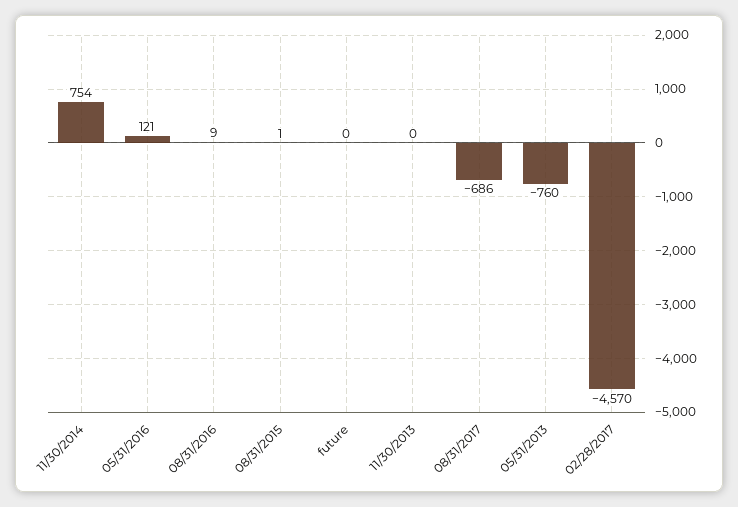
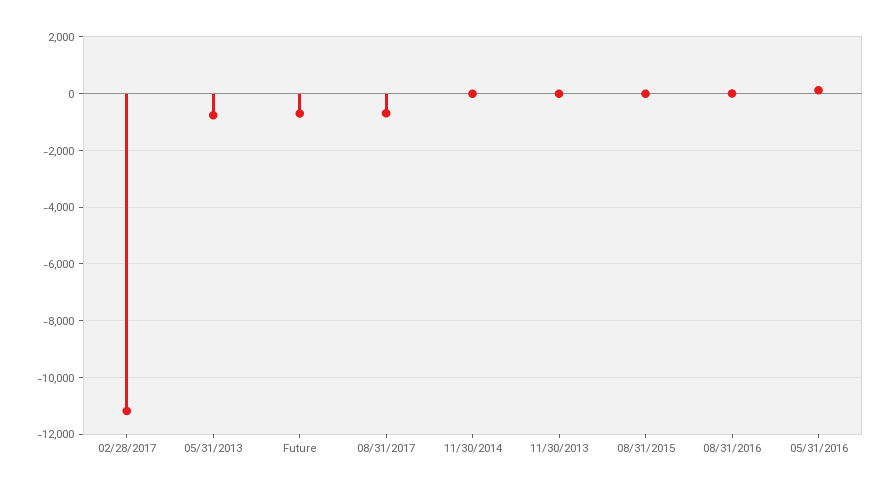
11/30/2014: 754 -> 0
future: 0 -> -750
02/28/2017: -4570 -> -11250

